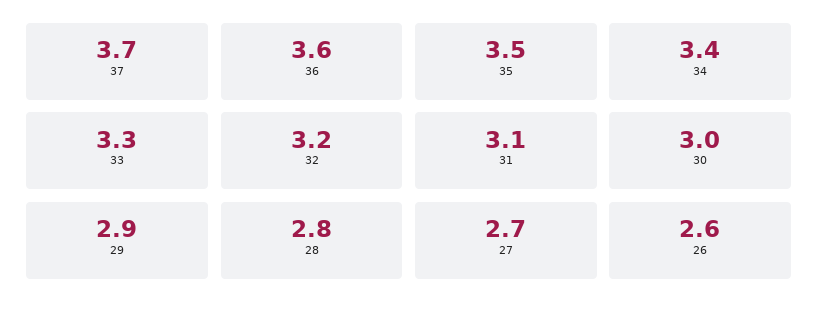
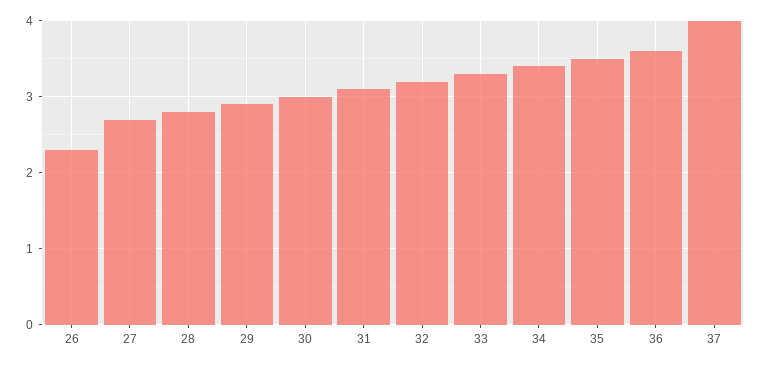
37: 3.7 -> 4
26: 2.6 -> 2.3

